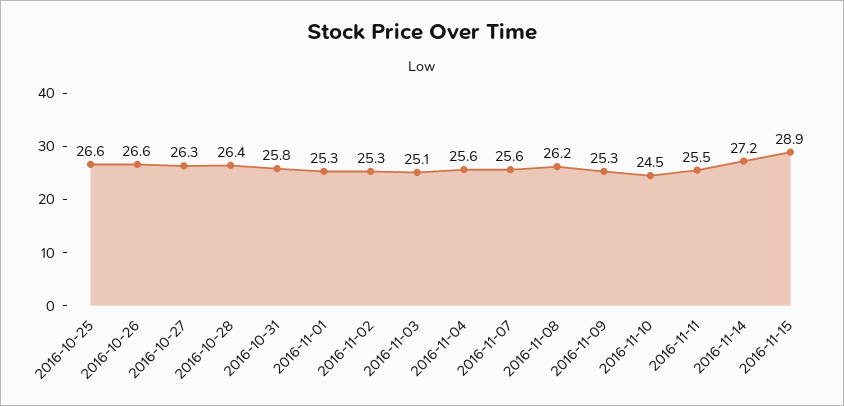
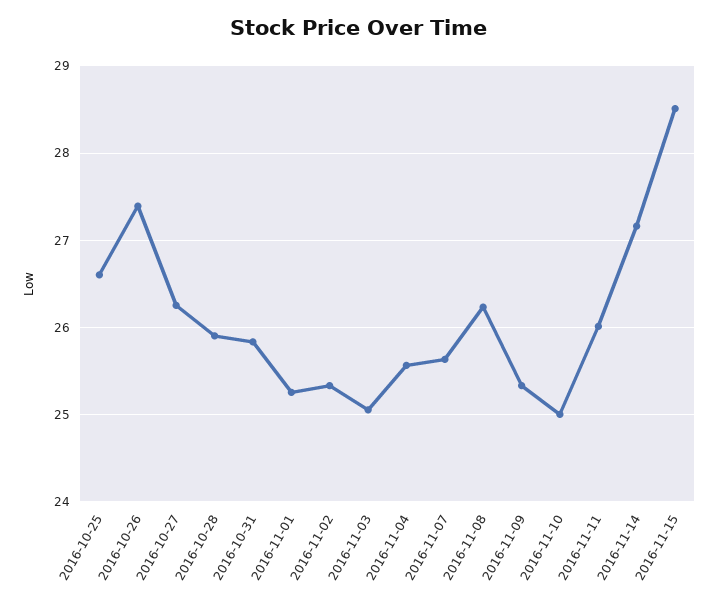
2016-10-26: 26.6 -> 27.4
2016-10-28: 26.4 -> 25.9
2016-11-10: 24.5 -> 25
2016-11-11: 25.5 -> 26
2016-11-15: 28.9 -> 28.5

